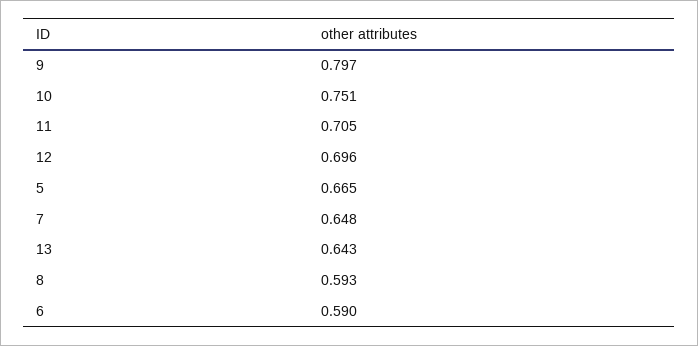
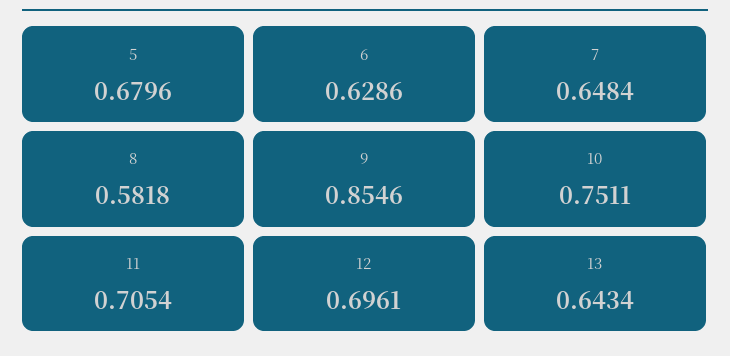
9: 0.797 -> 0.8546
5: 0.665 -> 0.6796
8: 0.593 -> 0.5818
6: 0.59 -> 0.6286

